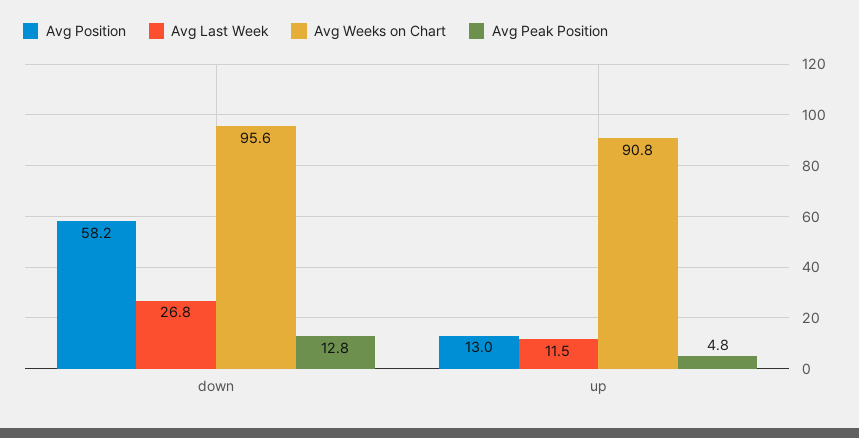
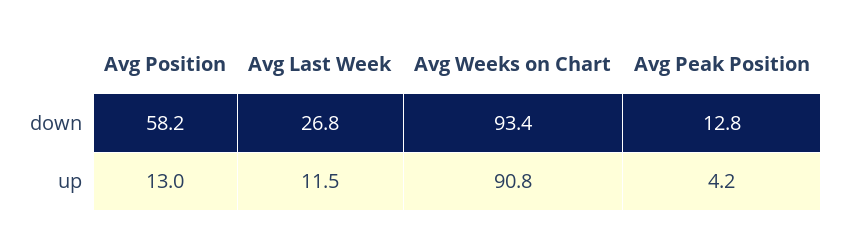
Avg Weeks on Chart, down: 95.6 -> 93.4
Avg Peak Position, up: 4.8 -> 4.2

